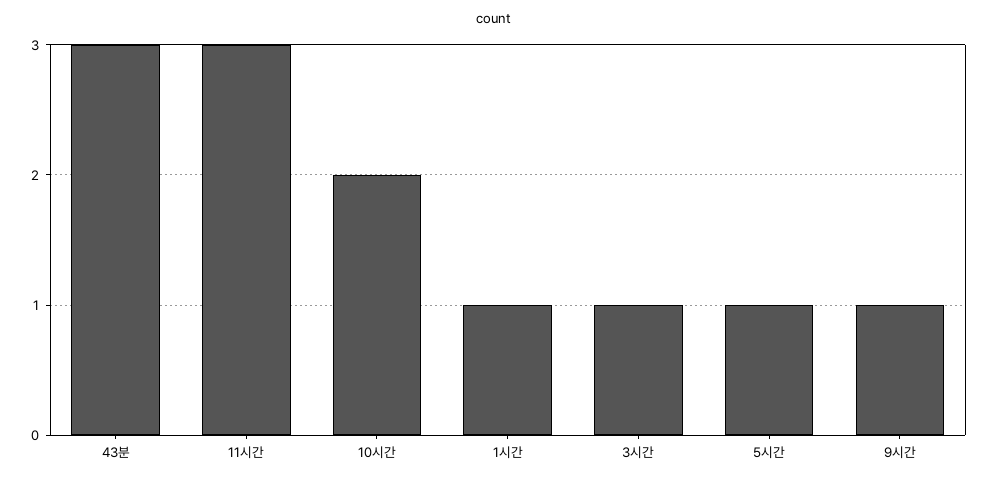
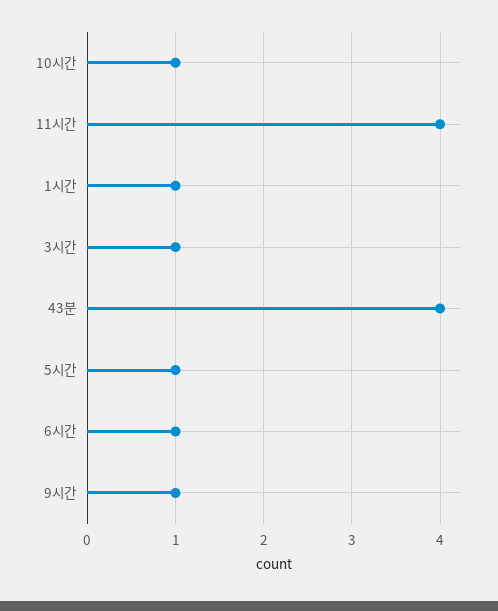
43분: 3 -> 4
11시간: 3 -> 4
10시간: 2 -> 1
6시간: none -> 1

